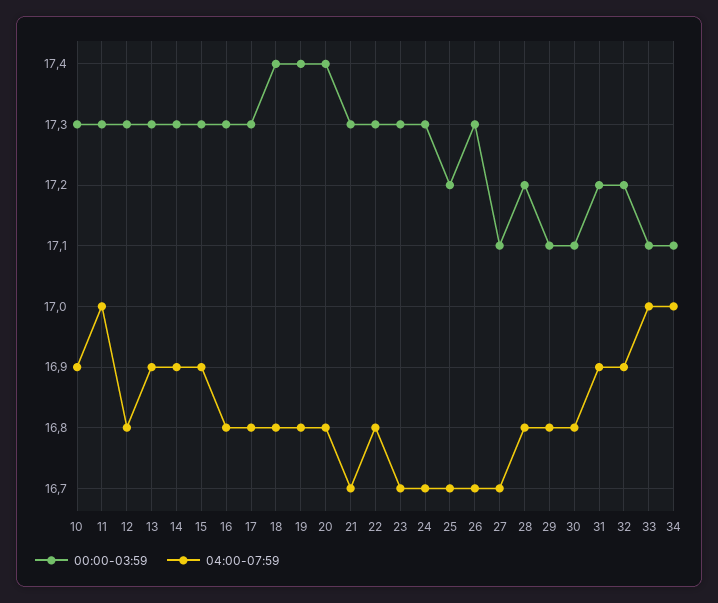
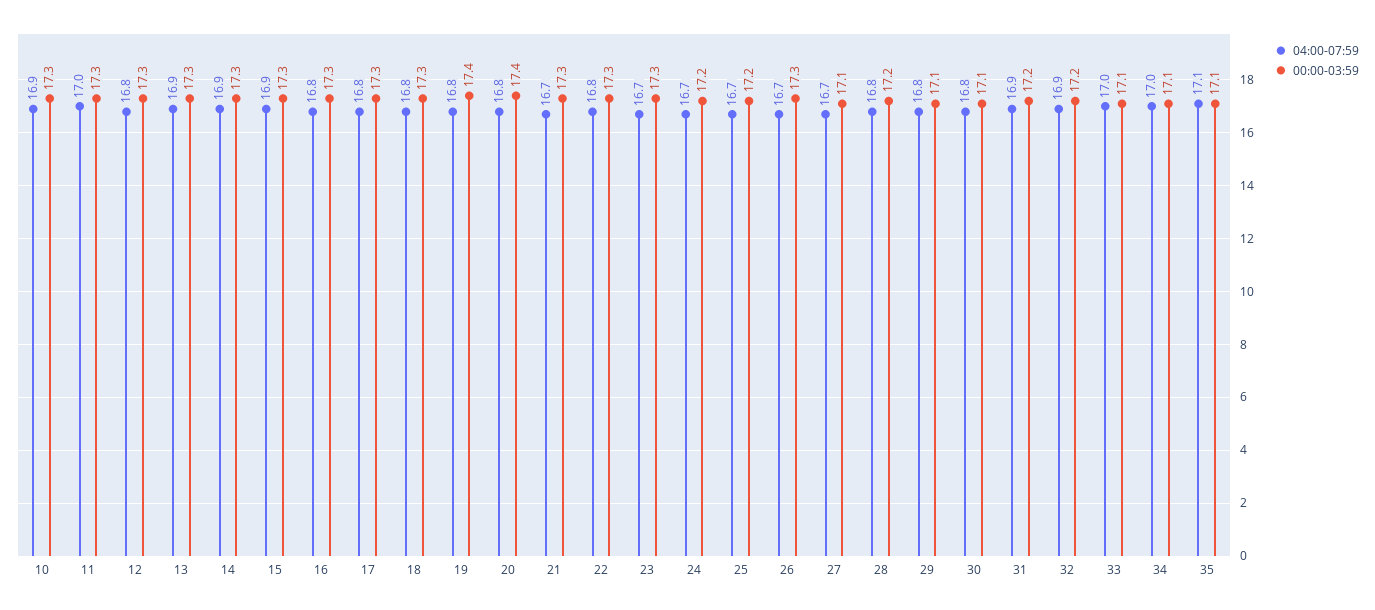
00:00-03:59, 18: 17.4 -> 17.3
00:00-03:59, 24: 17.3 -> 17.2
04:00-07:59, 35: none -> 17.1
00:00-03:59, 35: none -> 17.1

